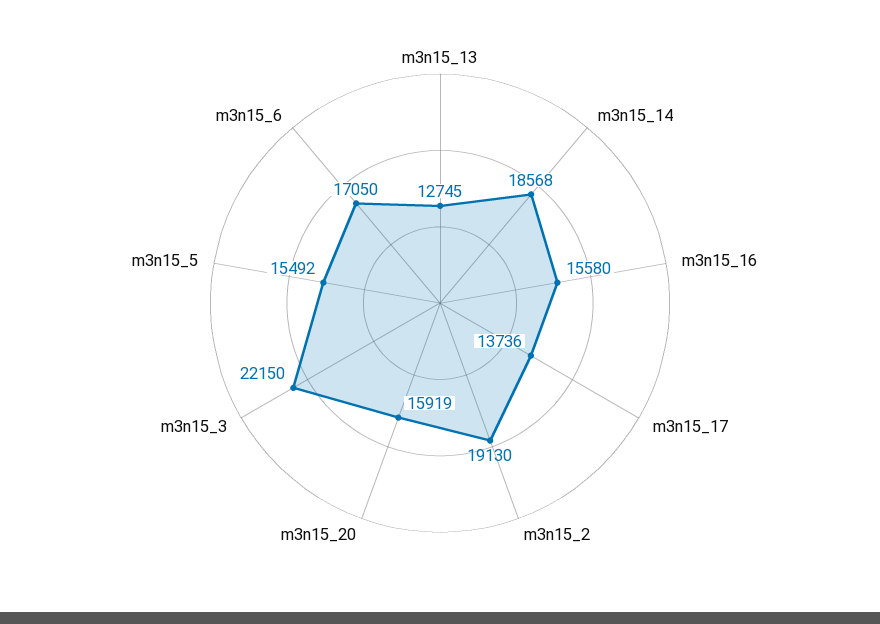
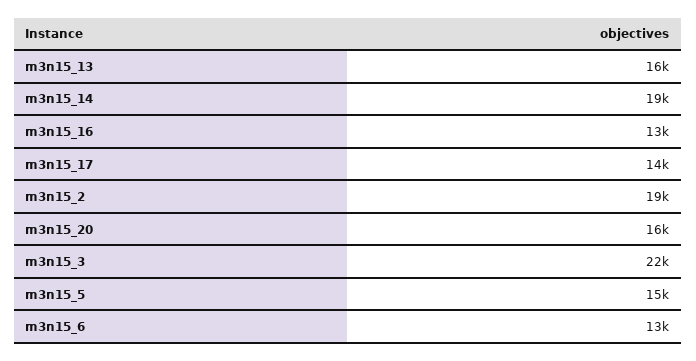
m3n15_13: 12745 -> 16000
m3n15_16: 15580 -> 13000
m3n15_6: 17050 -> 13000

